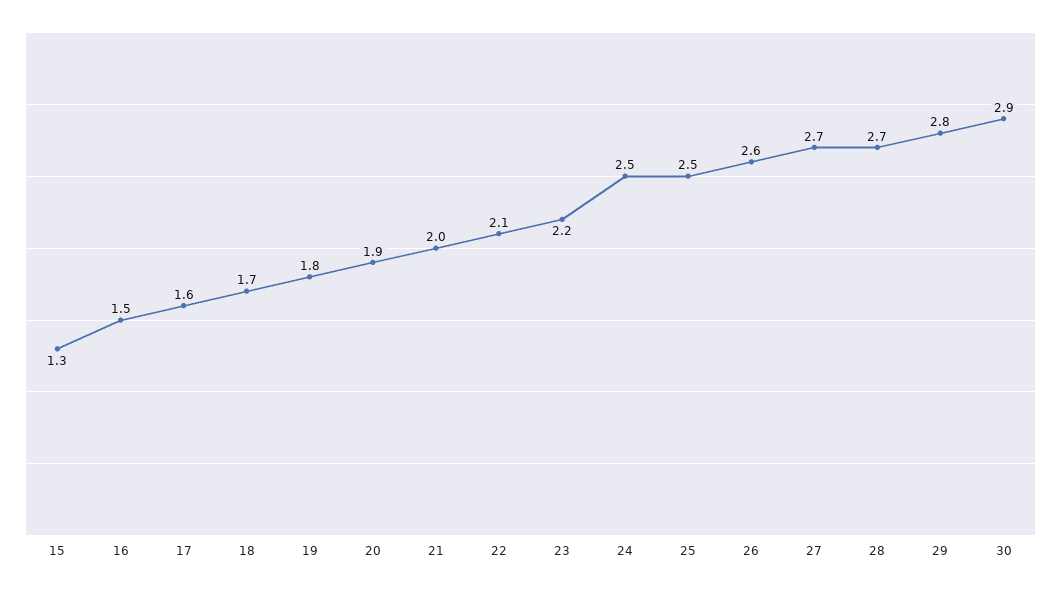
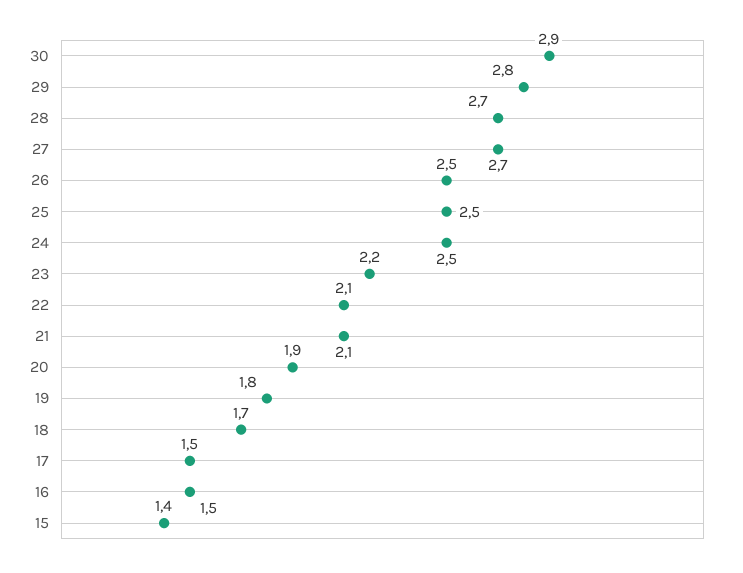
15: 1.3 -> 1.4
17: 1.6 -> 1.5
21: 2 -> 2.1
26: 2.6 -> 2.5

